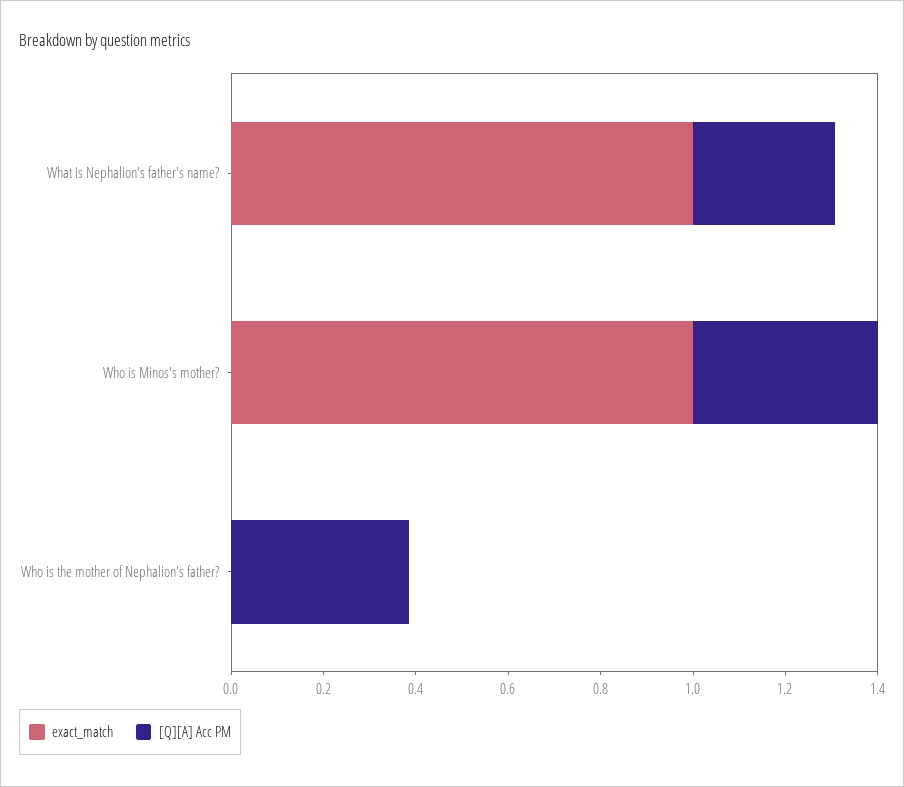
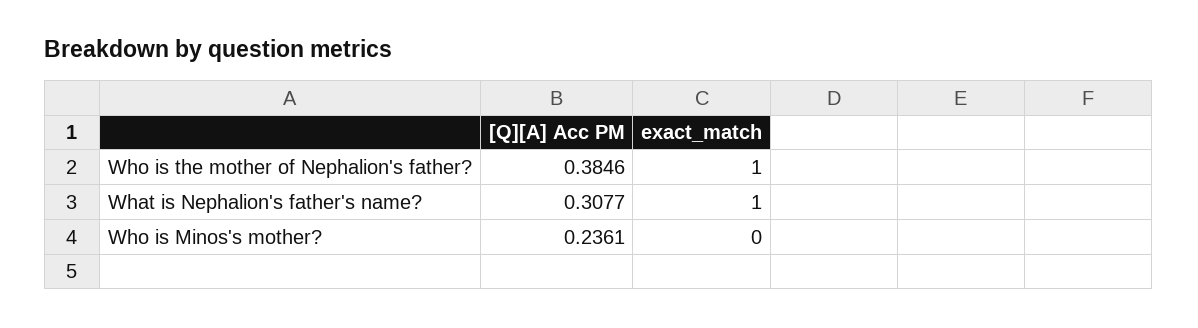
exact_match, Who is Minos's mother?: 1 -> 0
[Q][A] Acc PM, Who is Minos's mother?: 0.4 -> 0.2361
exact_match, Who is the mother of Nephalion's father?: 0 -> 1

